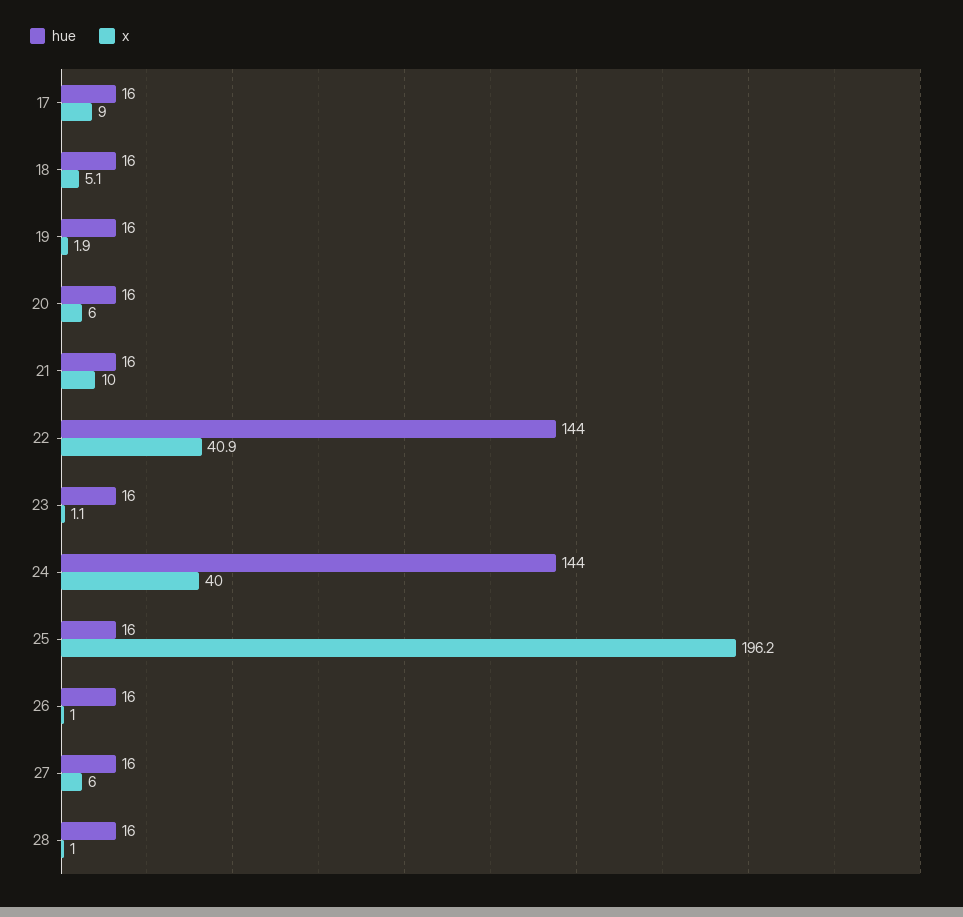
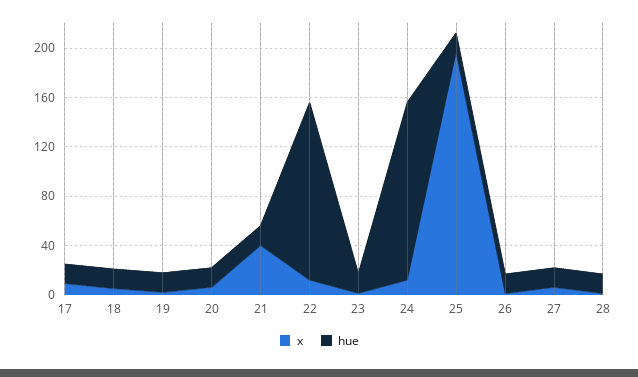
x, 21: 10 -> 40
x, 22: 40.9 -> 10
x, 24: 40 -> 10

